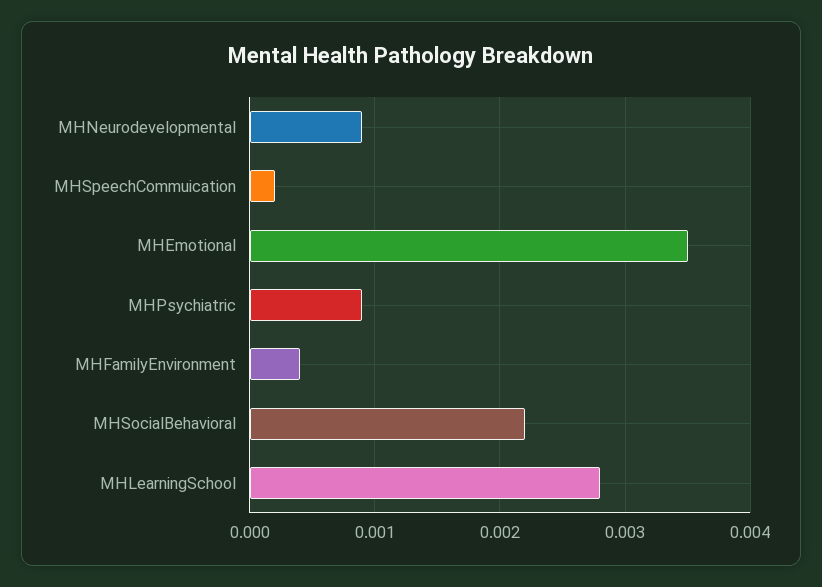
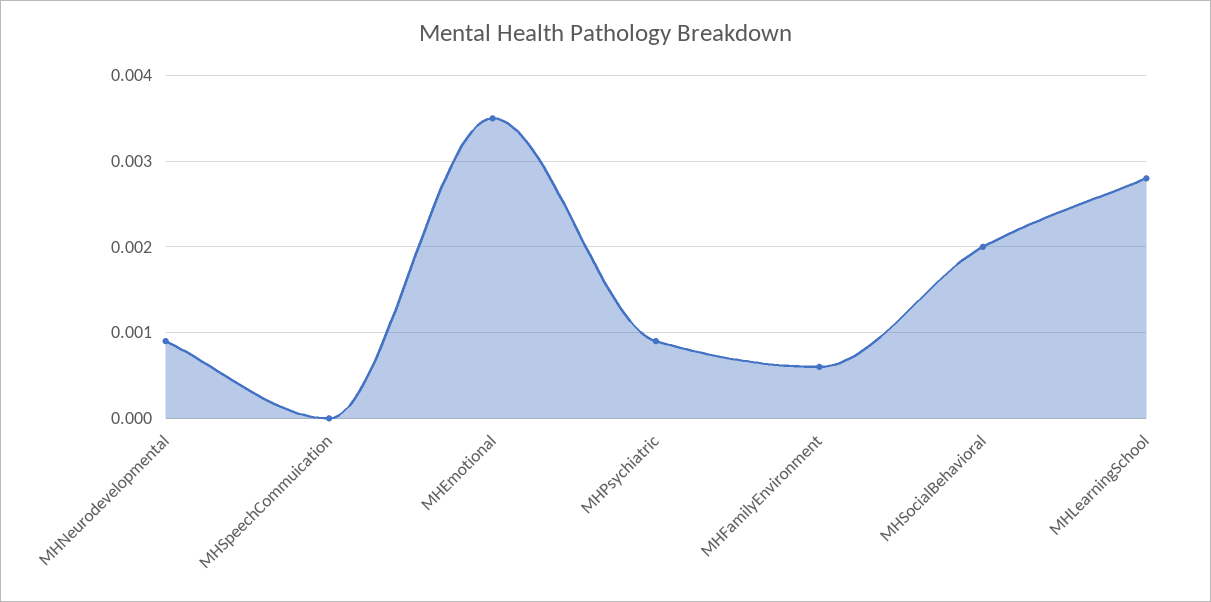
MHSpeechCommuication: 0.0002 -> 0
MHFamilyEnvironment: 0.0004 -> 0.0006
MHSocialBehavioral: 0.0022 -> 0.002

